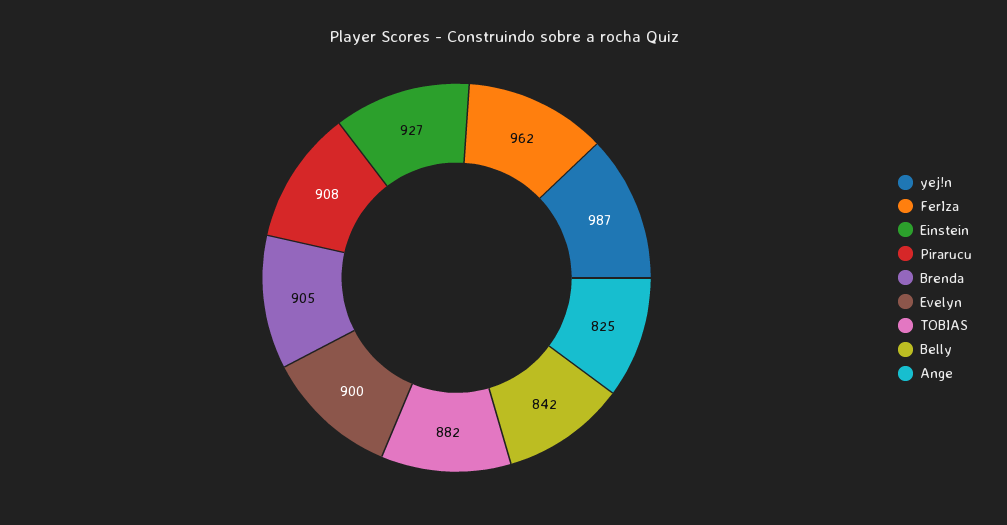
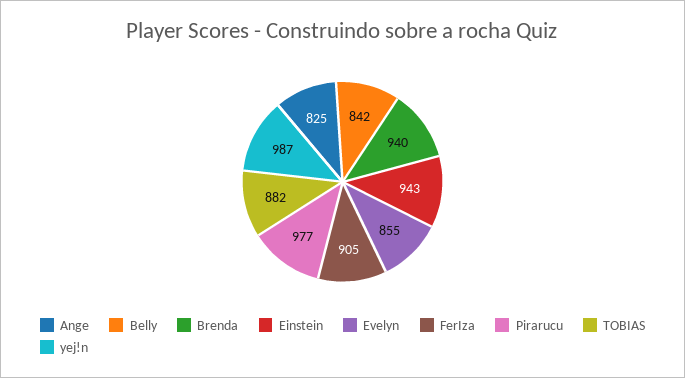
FerIza: 962 -> 905
Einstein: 927 -> 943
Pirarucu: 908 -> 977
Brenda: 905 -> 940
Evelyn: 900 -> 855

